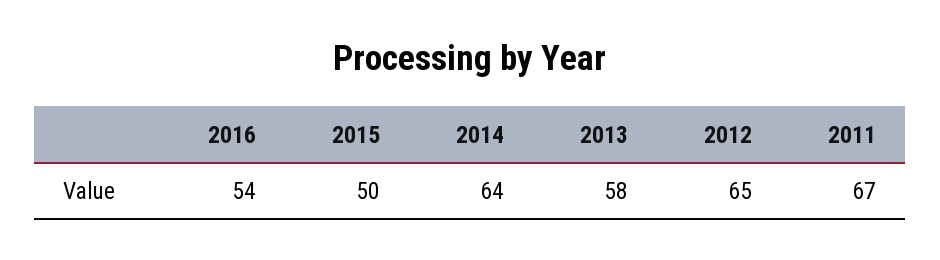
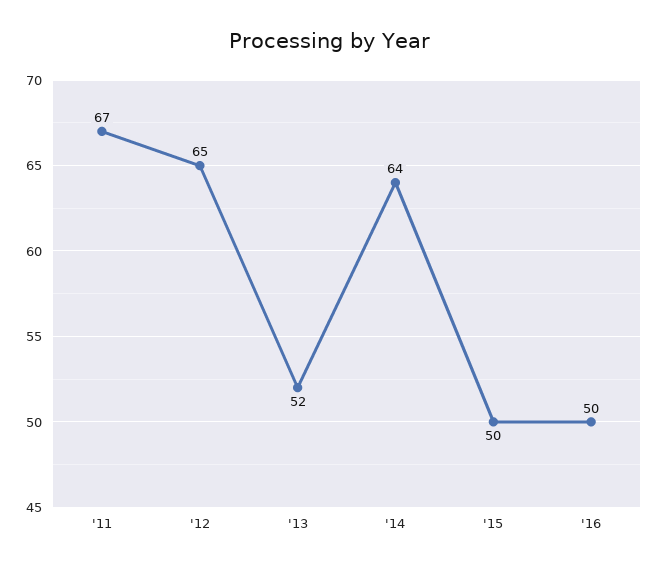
2016: 54 -> 50
2013: 58 -> 52

